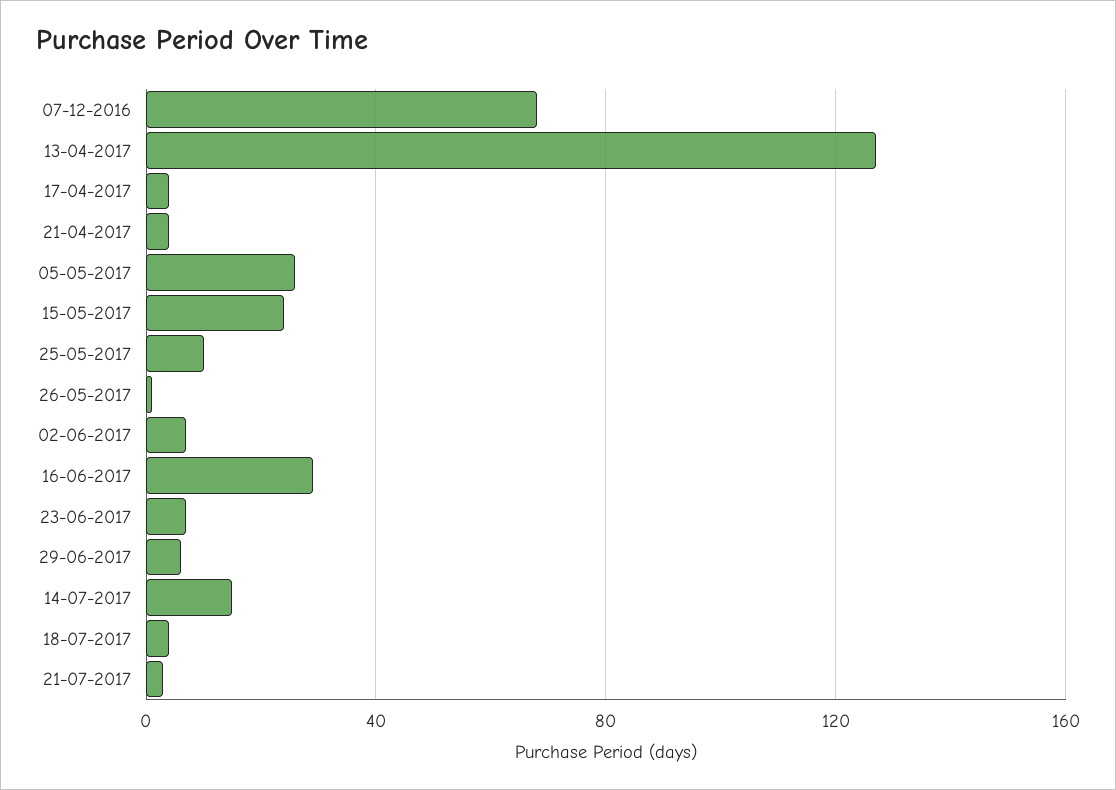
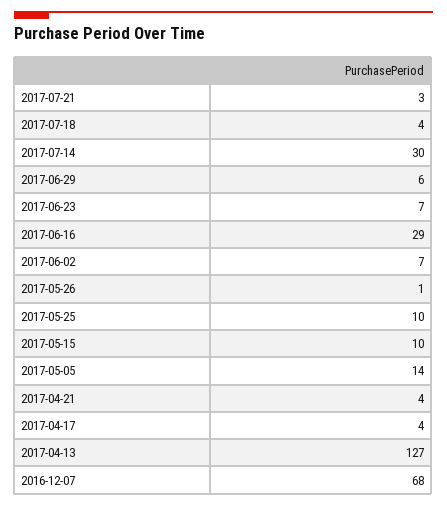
05-05-2017: 25 -> 14
15-05-2017: 25 -> 10
14-07-2017: 15 -> 30

